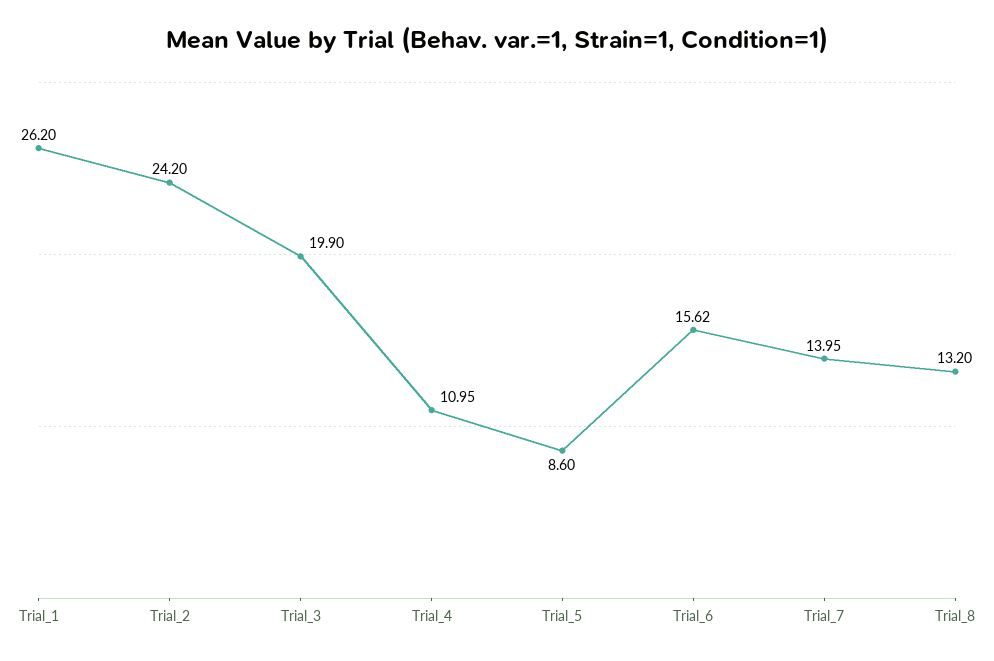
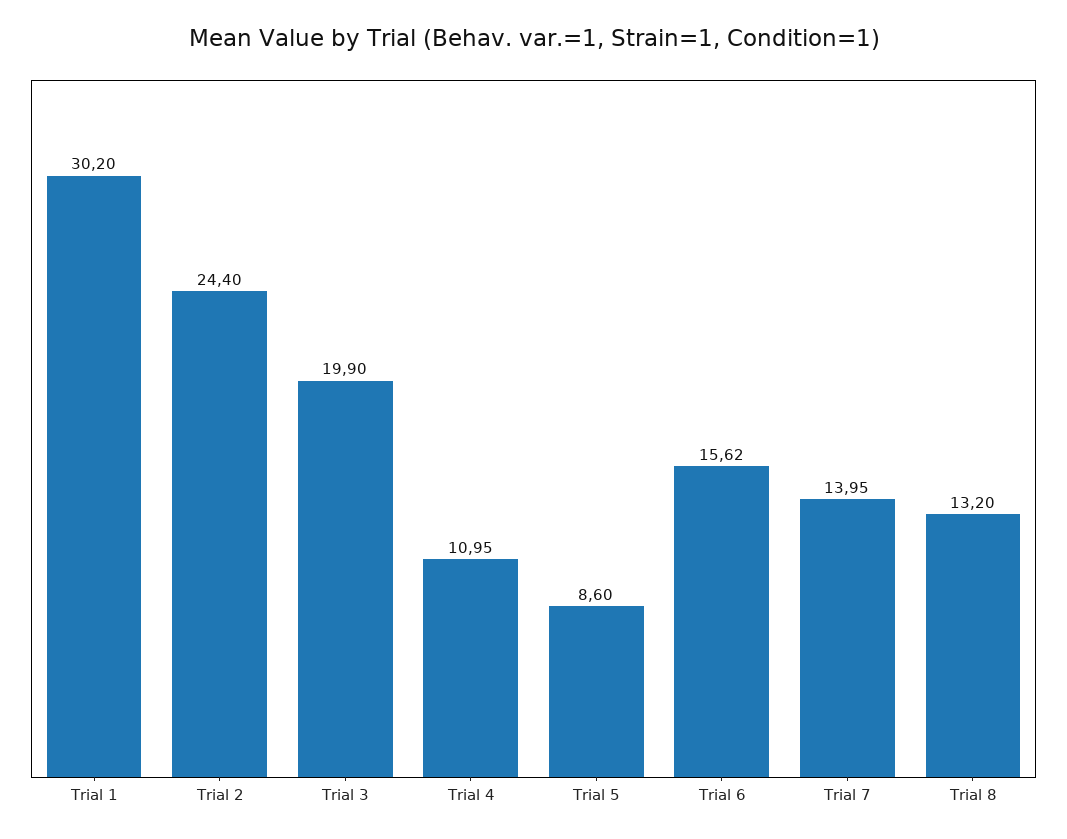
Trial_1: 26.2 -> 30.2
Trial_2: 24.2 -> 24.4

